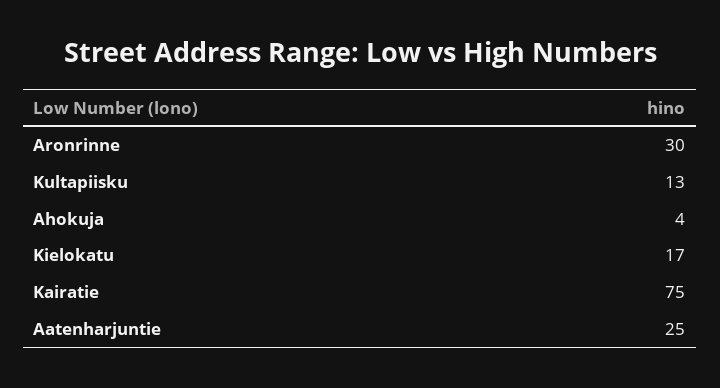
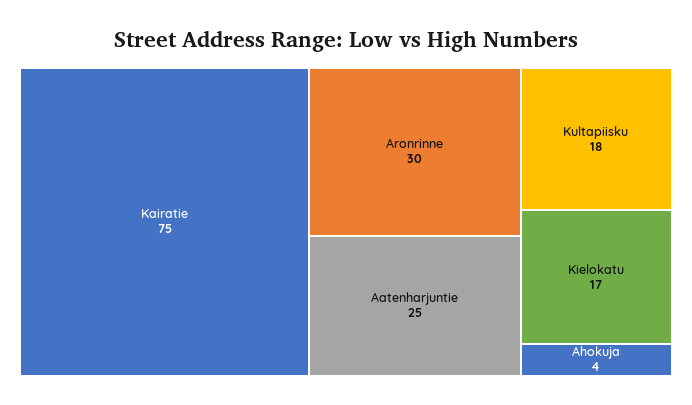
Kultapiisku: 13 -> 18

